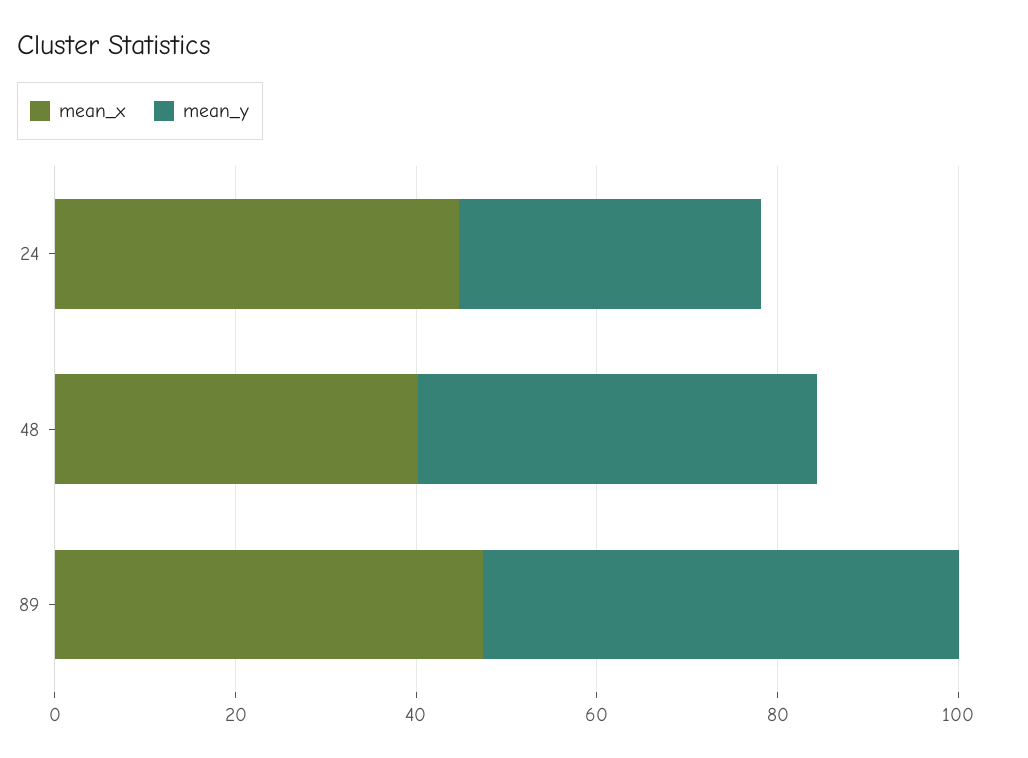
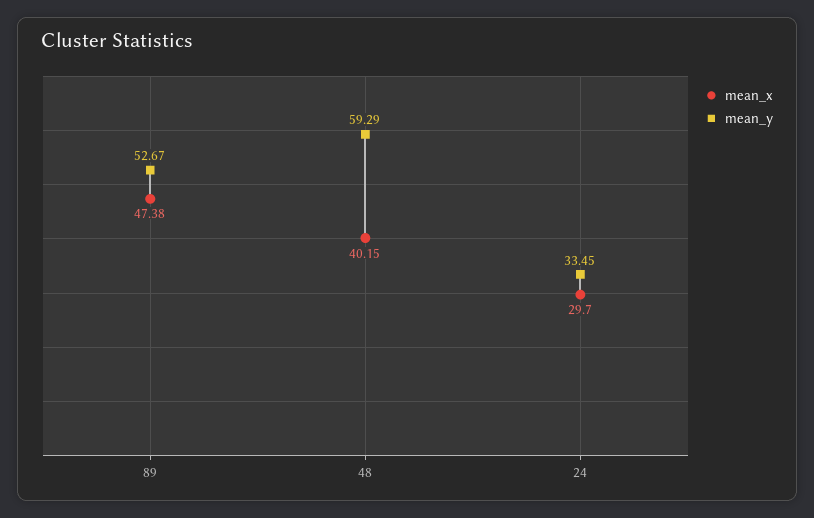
mean_x, 24: 45 -> 29.7
mean_y, 48: 45 -> 59.29

